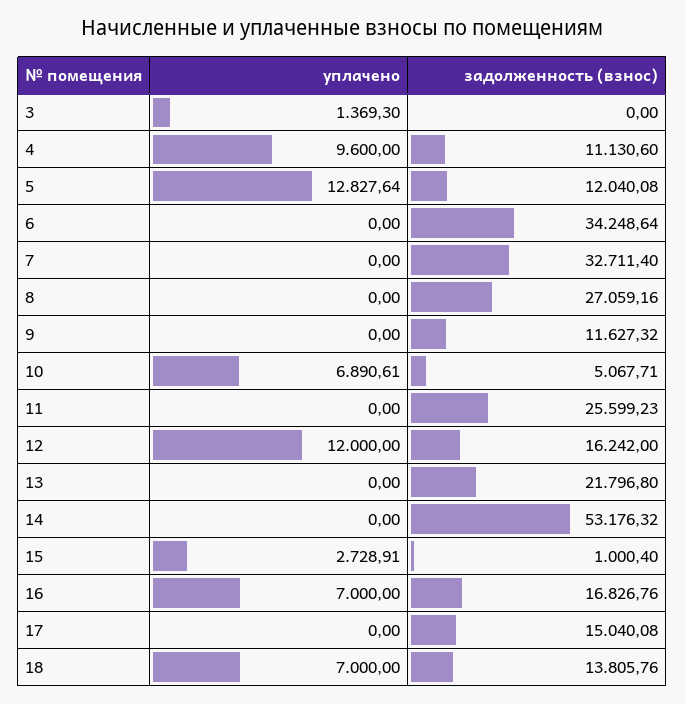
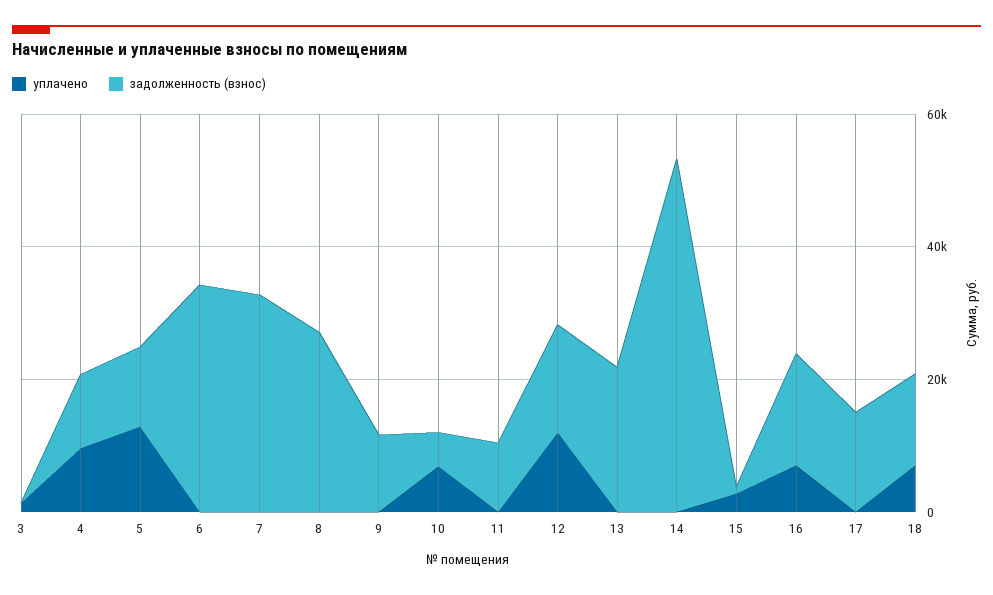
задолженность (взнос), 11: 25599.23 -> 10000

